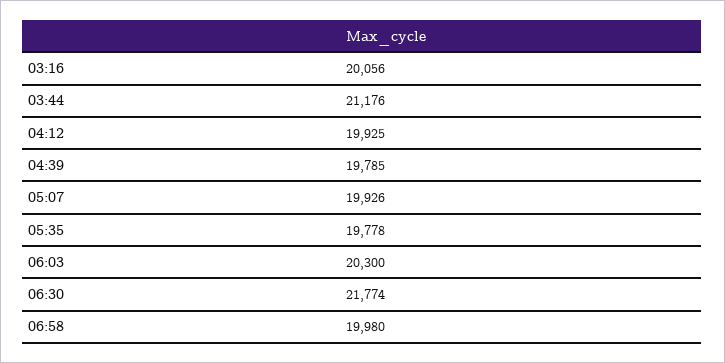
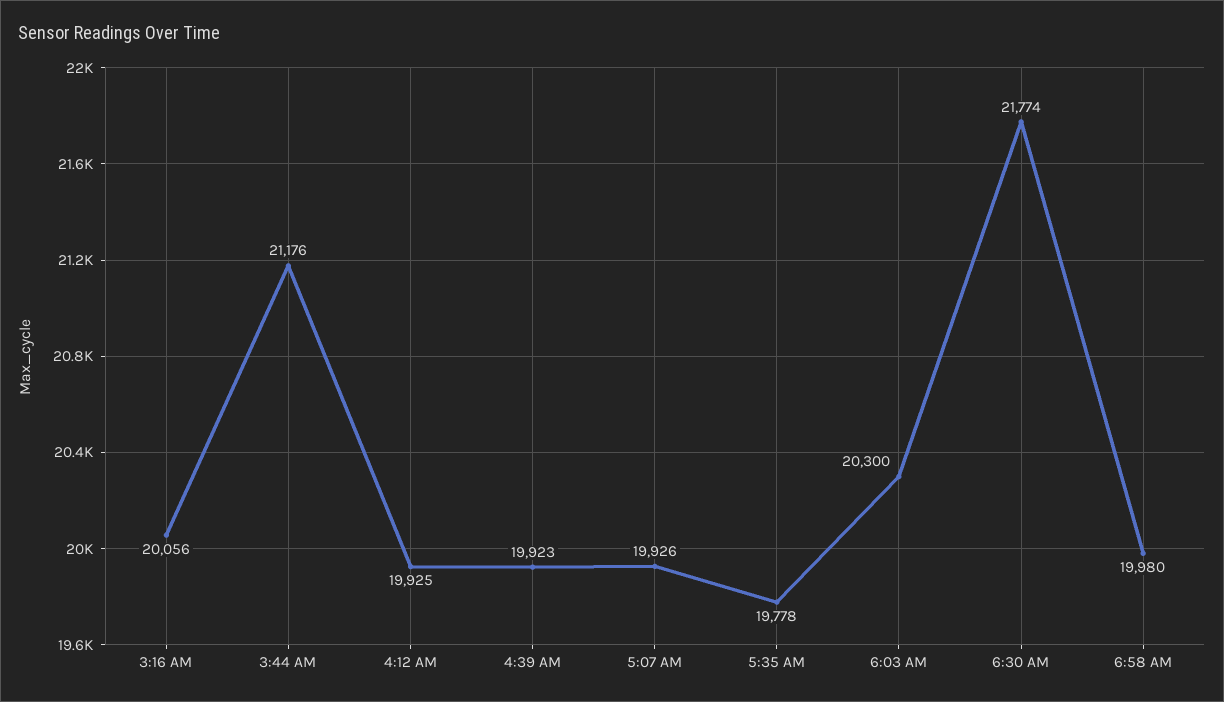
04:39: 19785 -> 19923

